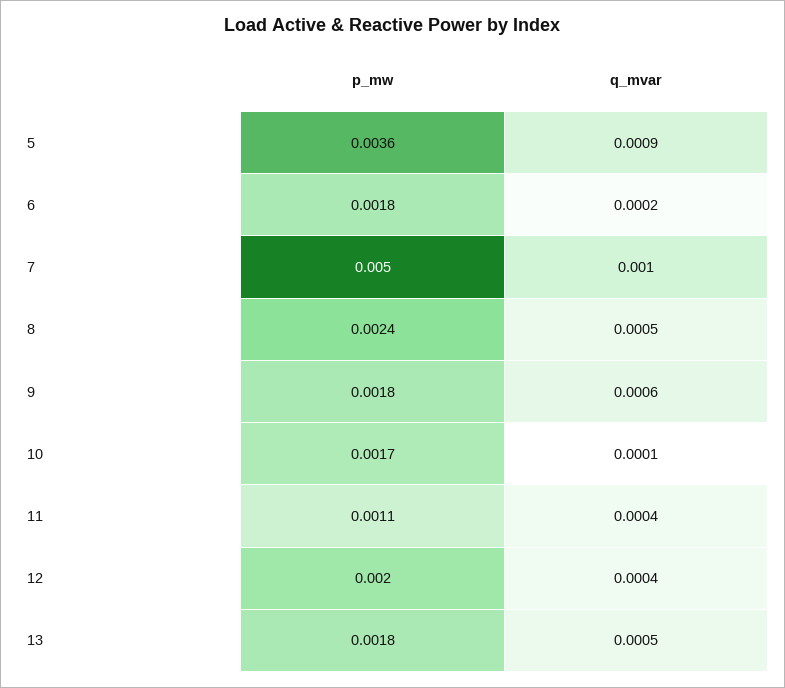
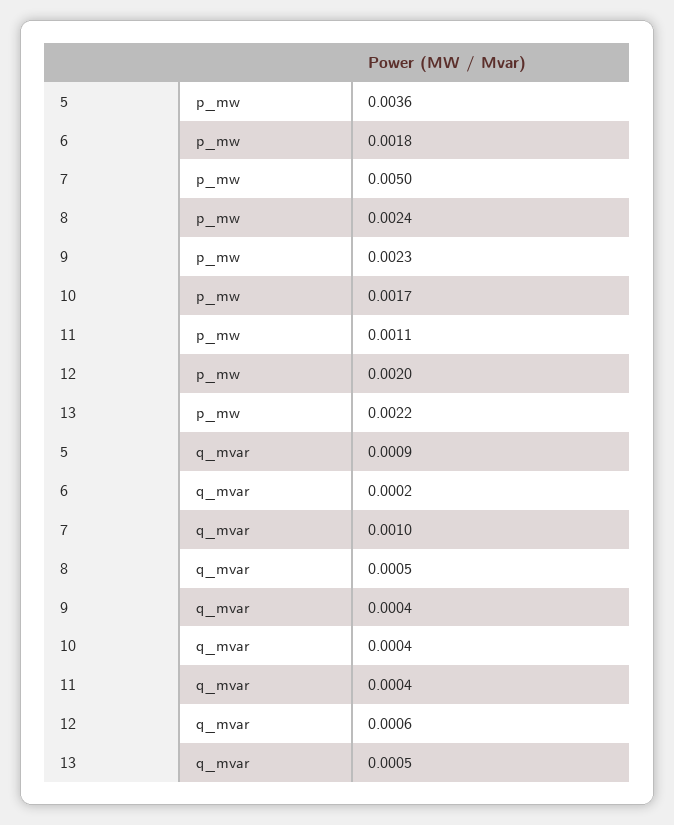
p_mw, 9: 0.0018 -> 0.0023
q_mvar, 9: 0.0006 -> 0.0004
q_mvar, 10: 0.0001 -> 0.0004
q_mvar, 12: 0.0004 -> 0.0006
p_mw, 13: 0.0018 -> 0.0022

